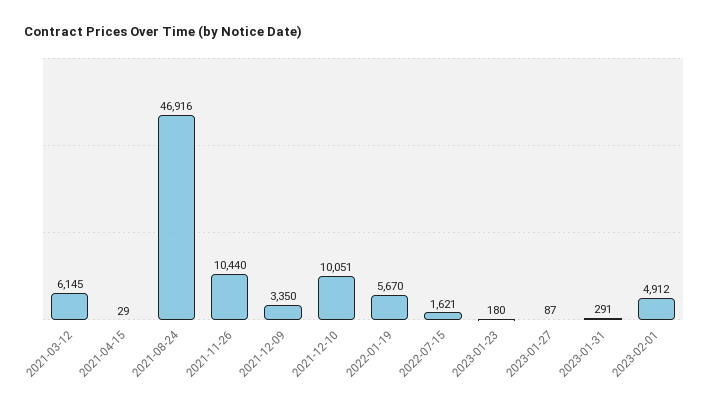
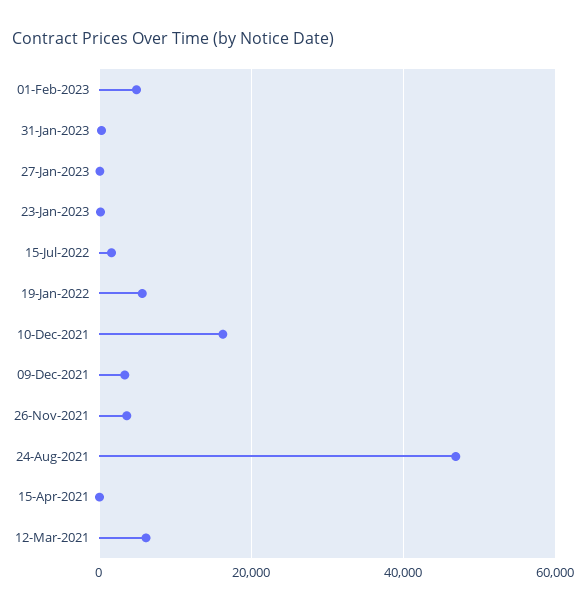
2021-11-26: 10440 -> 4000
2021-12-10: 10051 -> 16000

